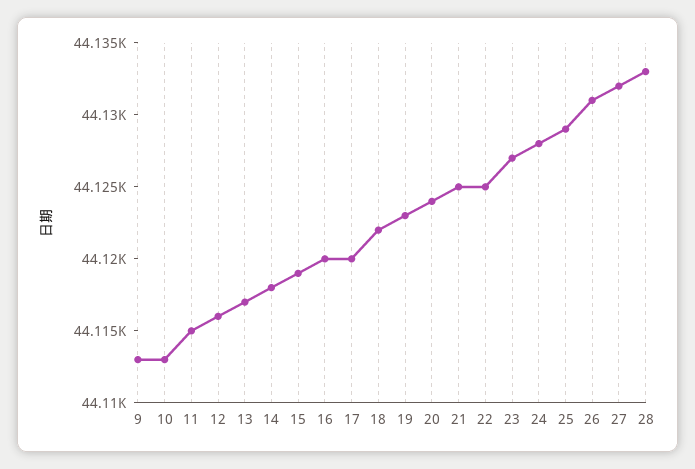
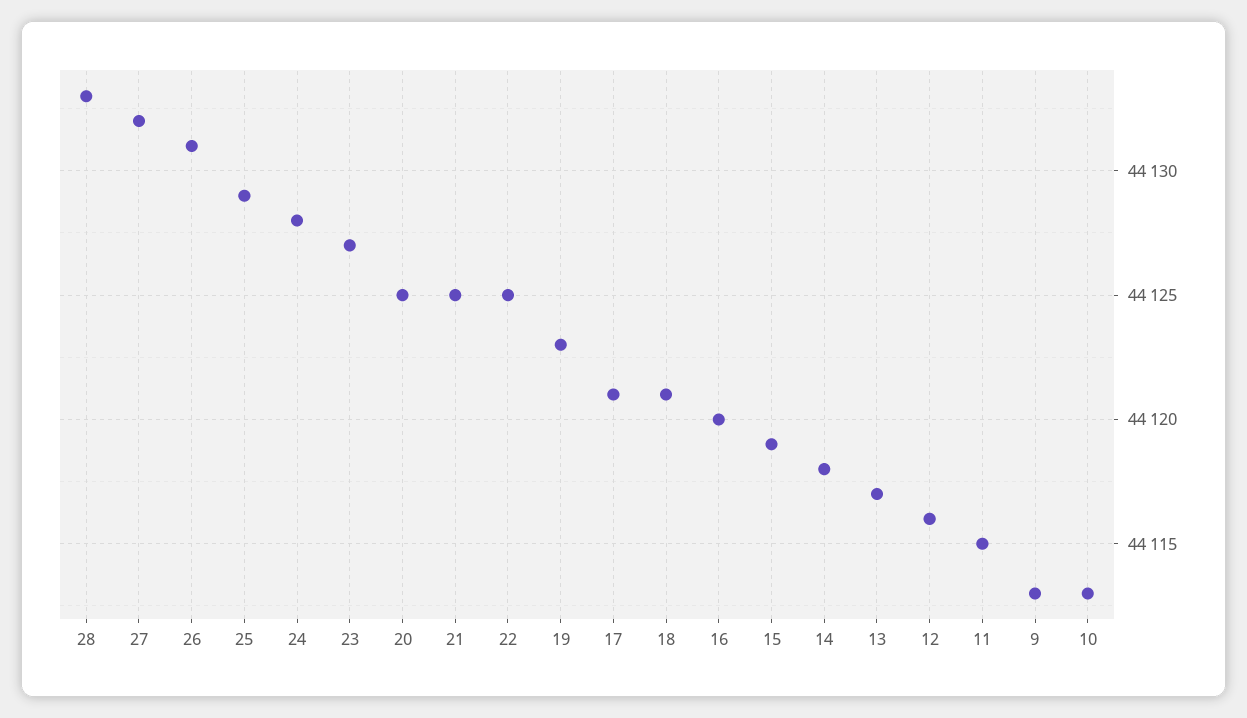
17: 44120 -> 44121
18: 44122 -> 44121
20: 44124 -> 44125

